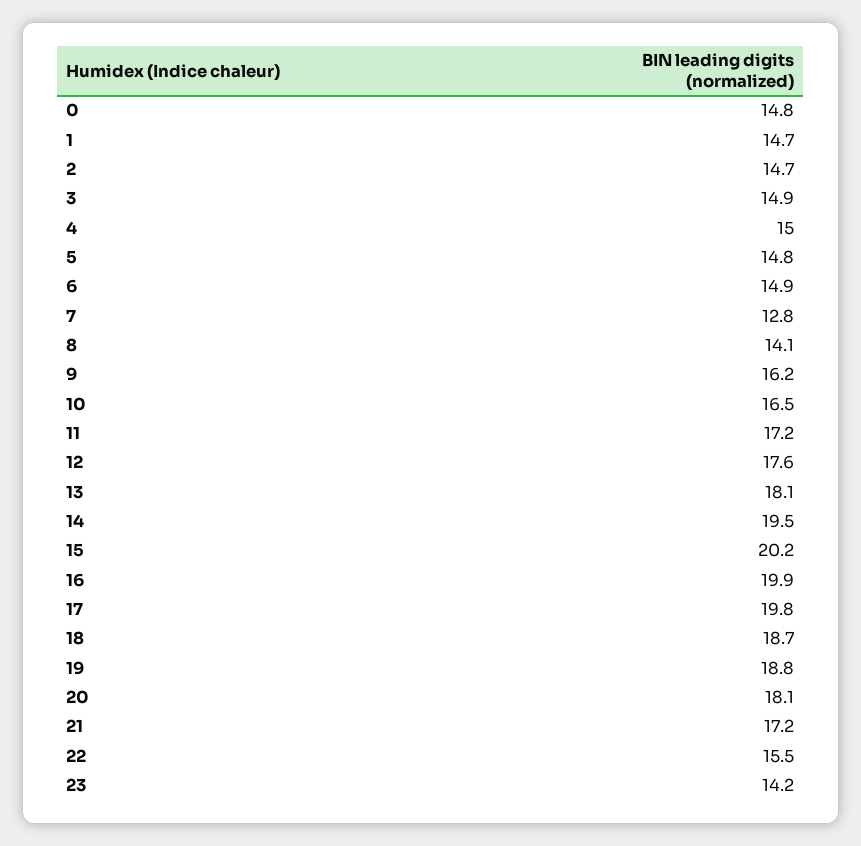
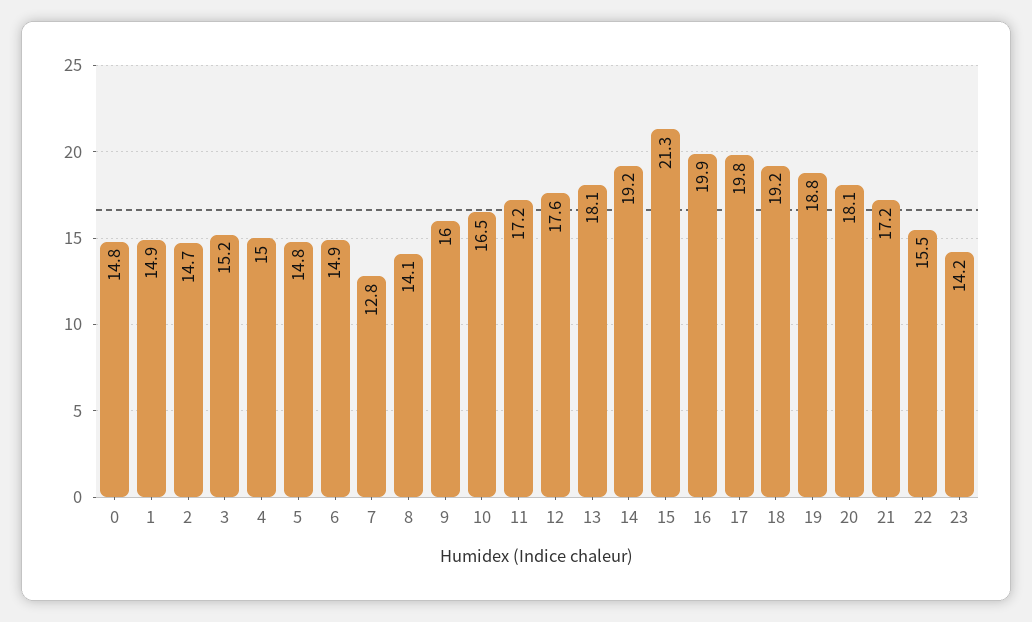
1: 14.7 -> 14.9
3: 14.9 -> 15.2
9: 16.2 -> 16
14: 19.5 -> 19.2
15: 20.2 -> 21.3
18: 18.7 -> 19.2

